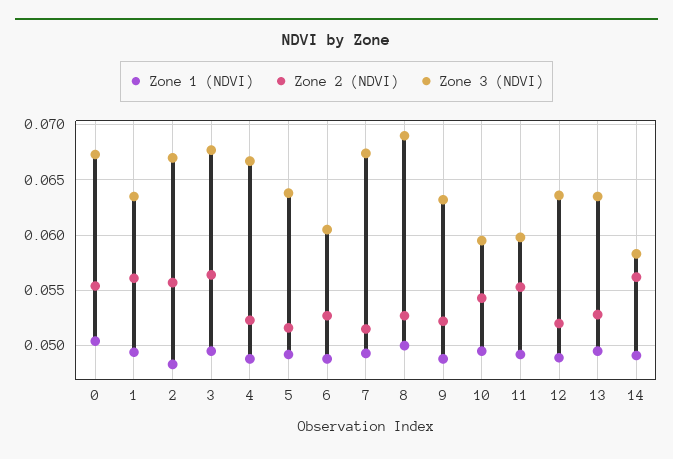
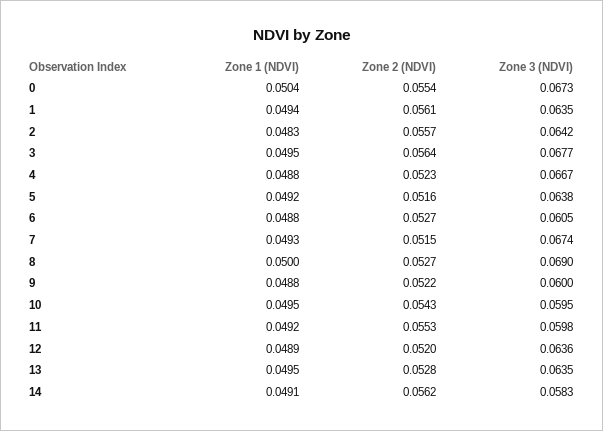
Zone 3 (NDVI), 2: 0.067 -> 0.0642
Zone 3 (NDVI), 9: 0.063 -> 0.06

